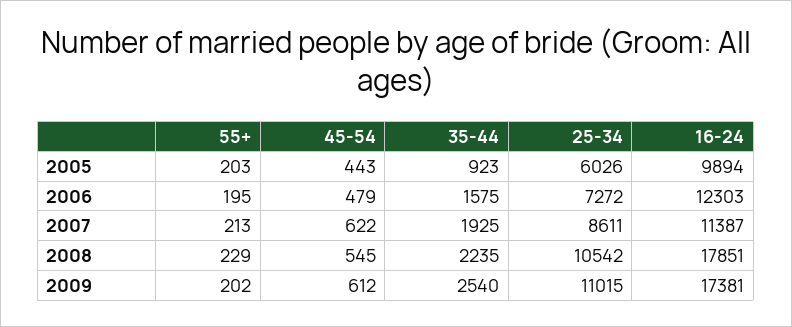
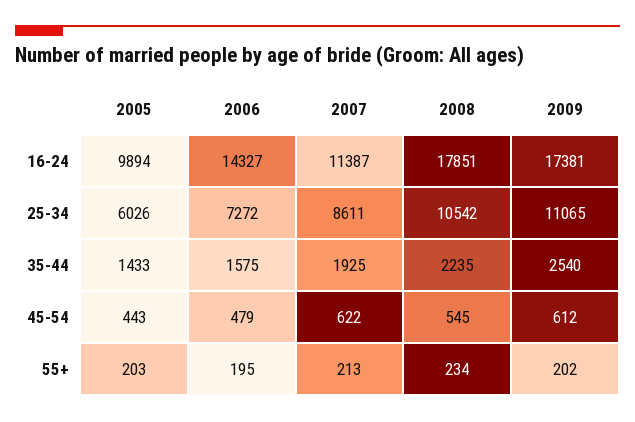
35-44, 2005: 923 -> 1433
16-24, 2006: 12303 -> 14327
55+, 2008: 229 -> 234
25-34, 2009: 11015 -> 11065

